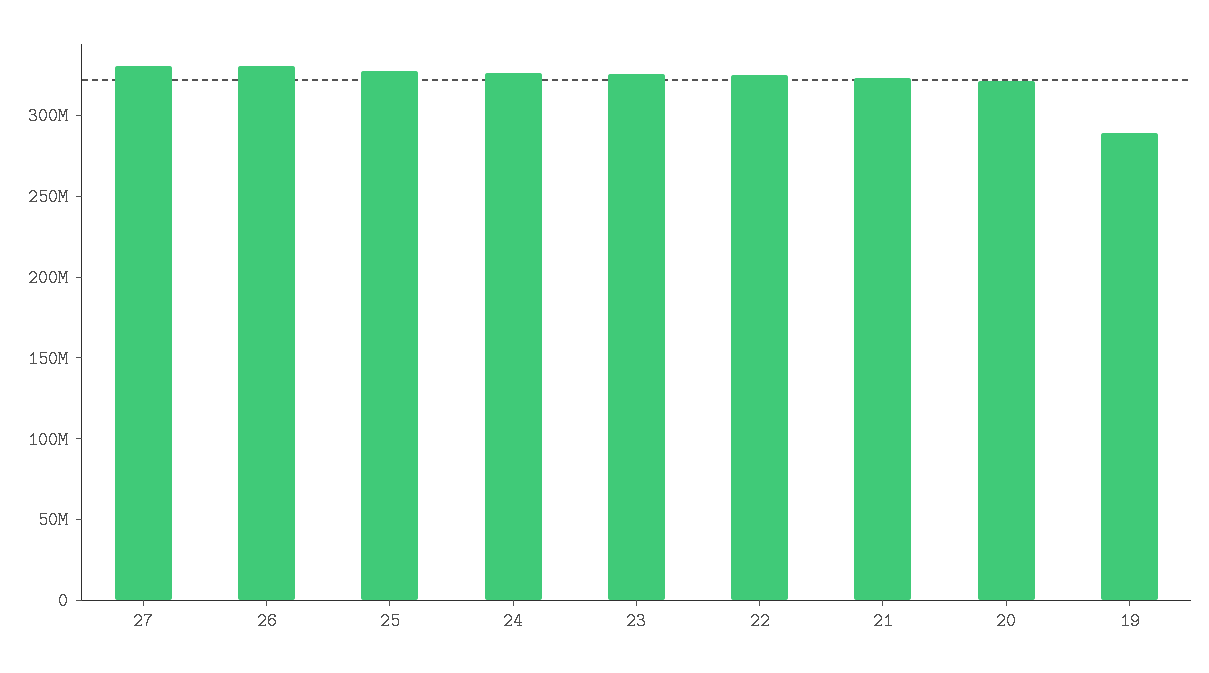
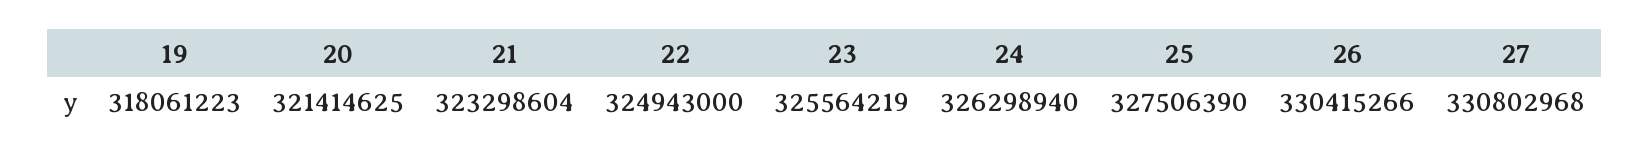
19: 290000000 -> 318061223

